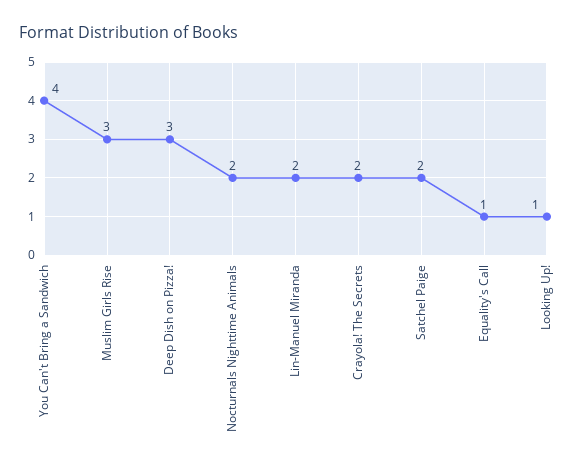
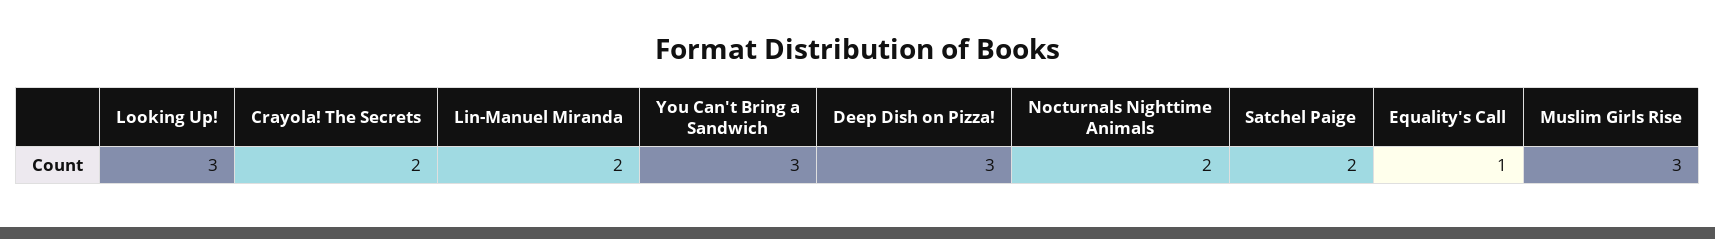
You Can't Bring a Sandwich: 4 -> 3
Looking Up!: 1 -> 3

